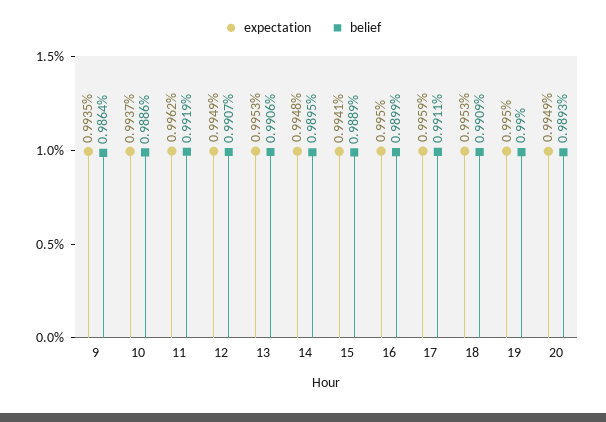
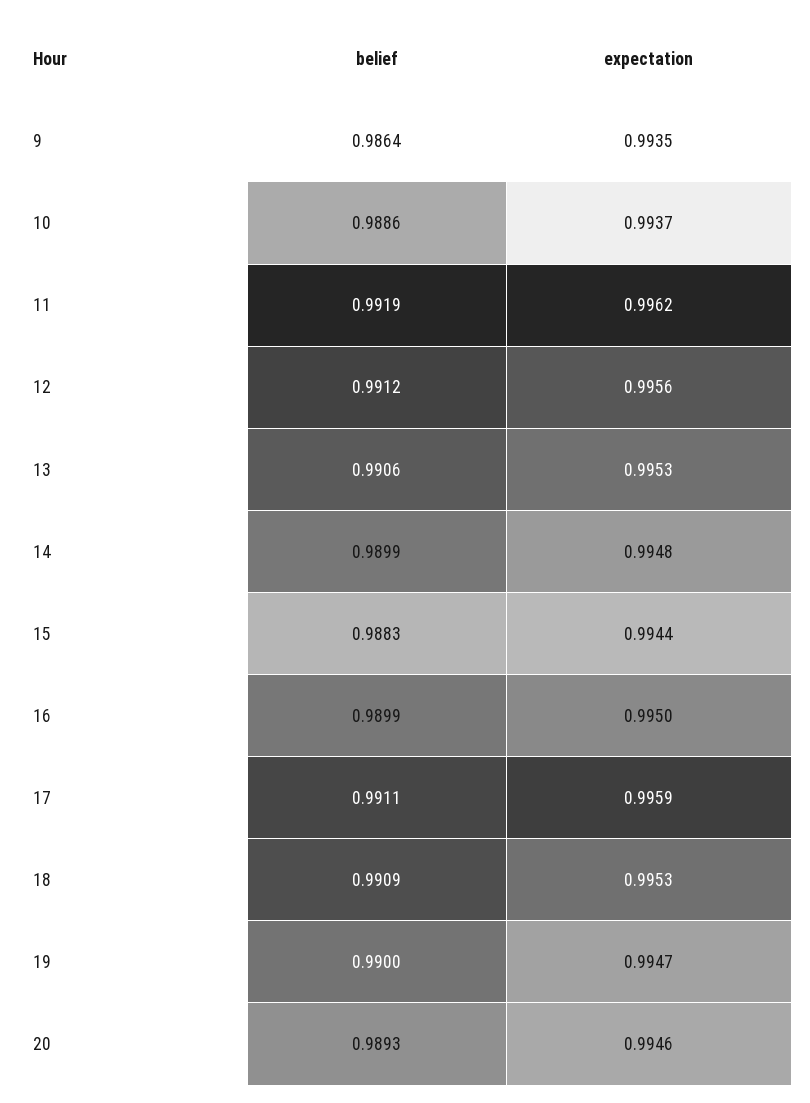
expectation, 12: 0.9949 -> 0.9956
belief, 12: 0.9907 -> 0.9912
belief, 14: 0.9895 -> 0.9899
expectation, 15: 0.9941 -> 0.9944
belief, 15: 0.9889 -> 0.9883
expectation, 19: 0.995 -> 0.9947
expectation, 20: 0.9949 -> 0.9946

